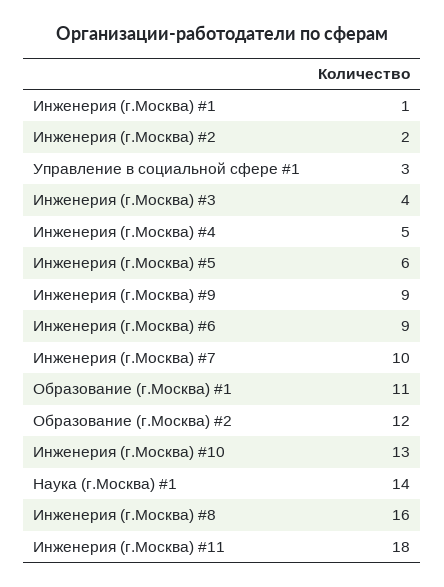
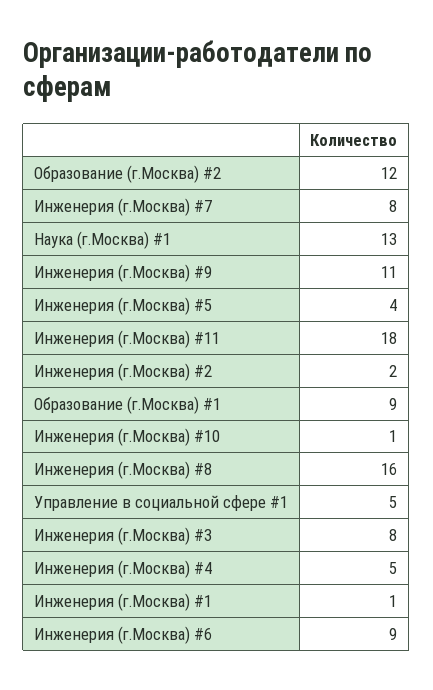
Управление в социальной сфере #1: 3 -> 5
Инженерия (г.Москва) #3: 4 -> 8
Инженерия (г.Москва) #5: 6 -> 4
Инженерия (г.Москва) #9: 9 -> 11
Инженерия (г.Москва) #7: 10 -> 8
Образование (г.Москва) #1: 11 -> 9
Инженерия (г.Москва) #10: 13 -> 1
Наука (г.Москва) #1: 14 -> 13

